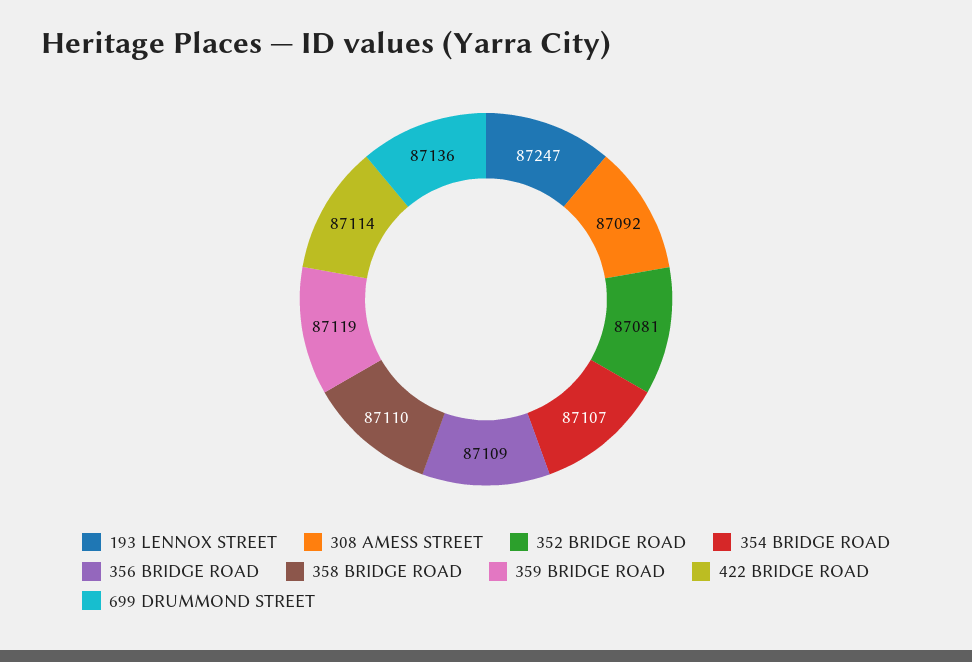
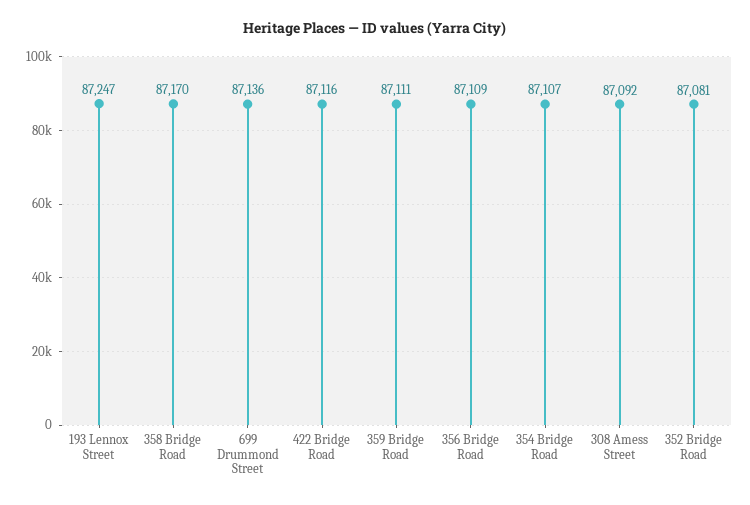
358 BRIDGE ROAD: 87110 -> 87170
359 BRIDGE ROAD: 87119 -> 87111
422 BRIDGE ROAD: 87114 -> 87116

